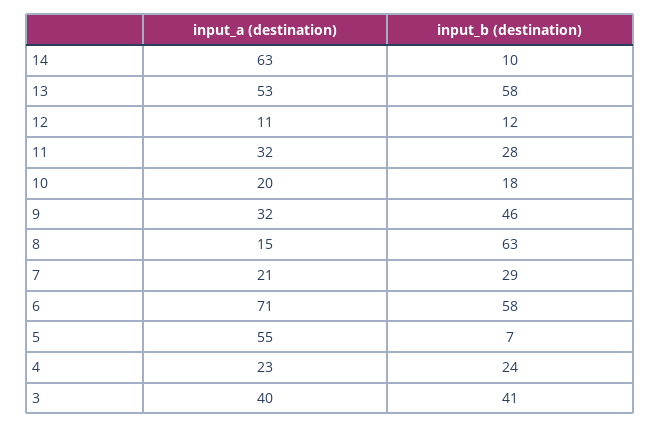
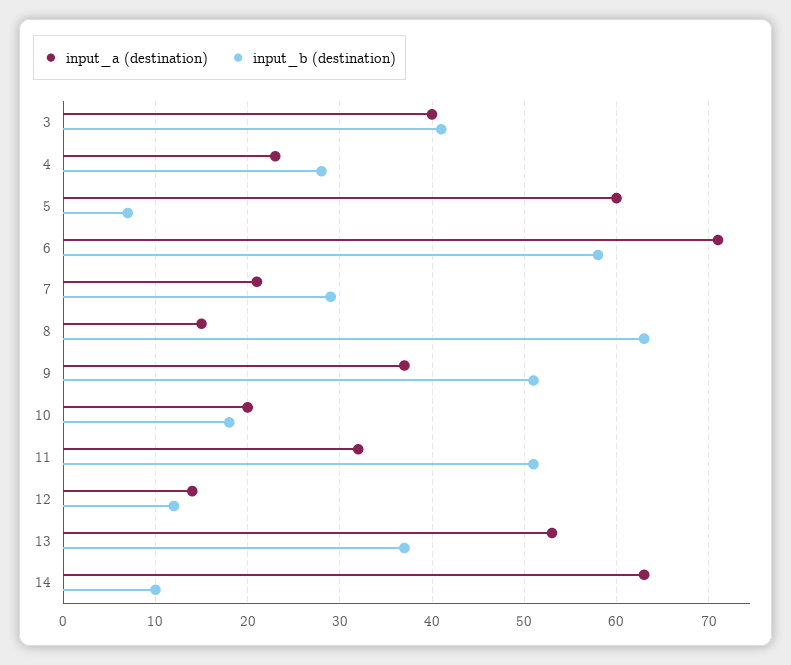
input_b (destination), 13: 58 -> 37
input_a (destination), 12: 11 -> 14
input_b (destination), 11: 28 -> 51
input_a (destination), 9: 32 -> 37
input_b (destination), 9: 46 -> 51
input_a (destination), 5: 55 -> 60
input_b (destination), 4: 24 -> 28

